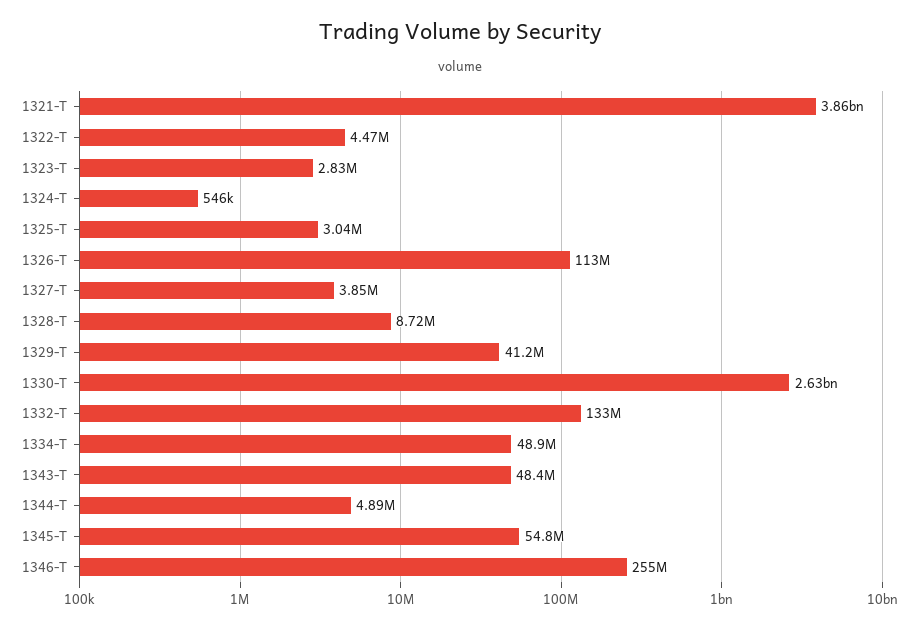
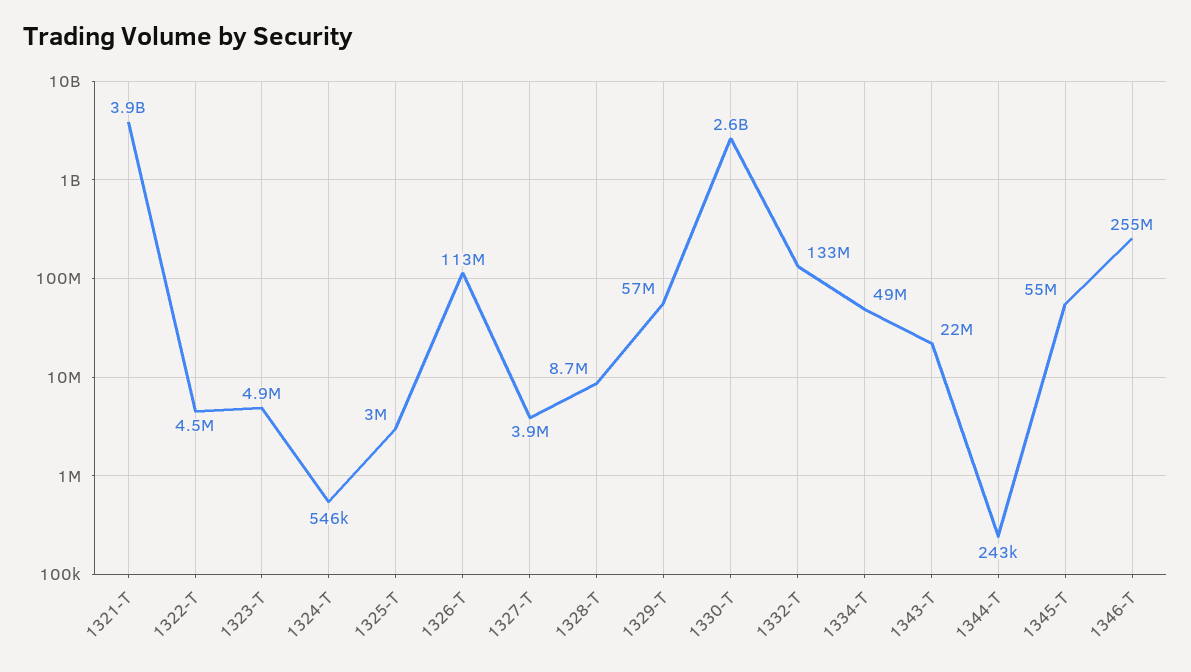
1323-T: 2830000 -> 4900000
1329-T: 41200000 -> 57000000
1343-T: 48400000 -> 22000000
1344-T: 4890000 -> 243000

